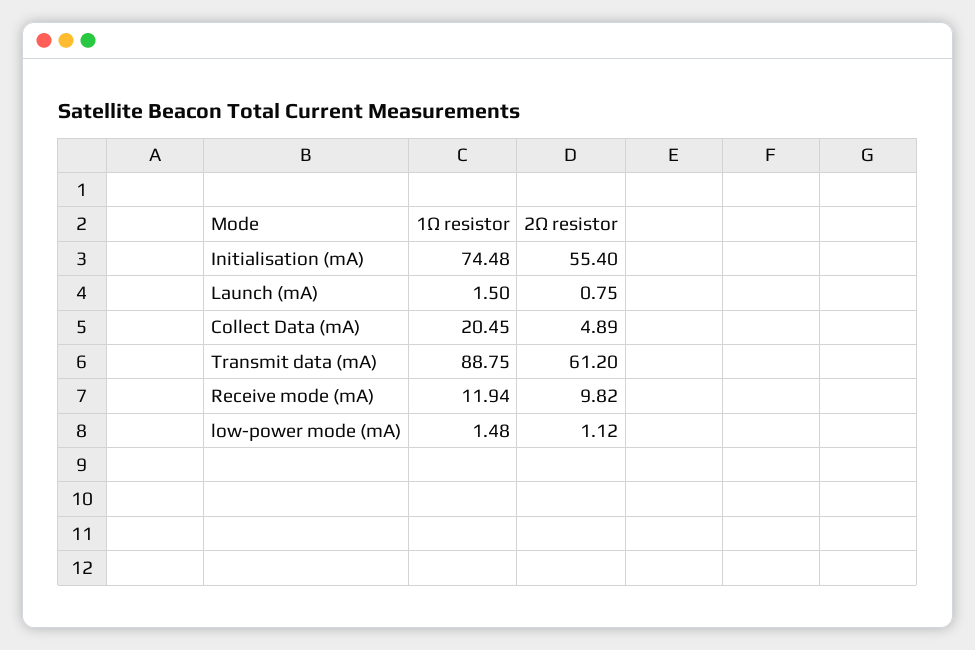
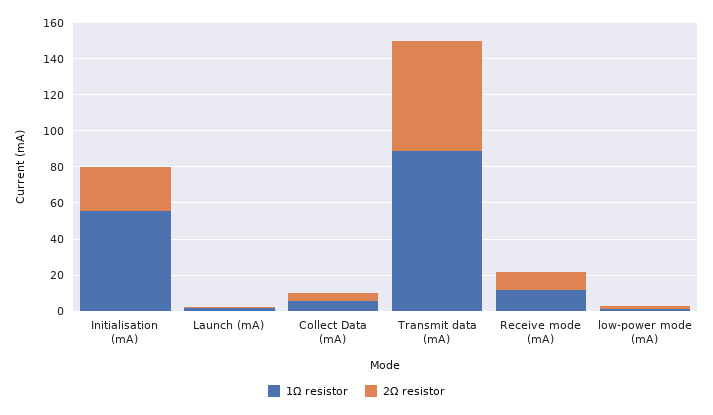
1Ω resistor, Initialisation (mA): 74.48 -> 55
2Ω resistor, Initialisation (mA): 55.4 -> 25
1Ω resistor, Collect Data (mA): 20.45 -> 5

